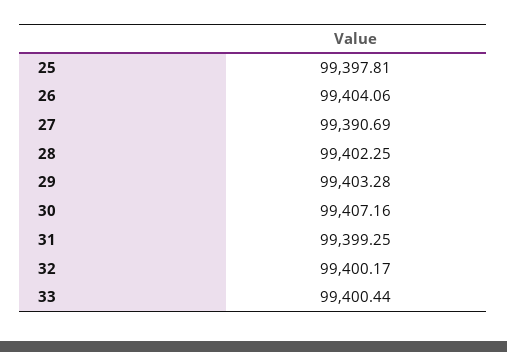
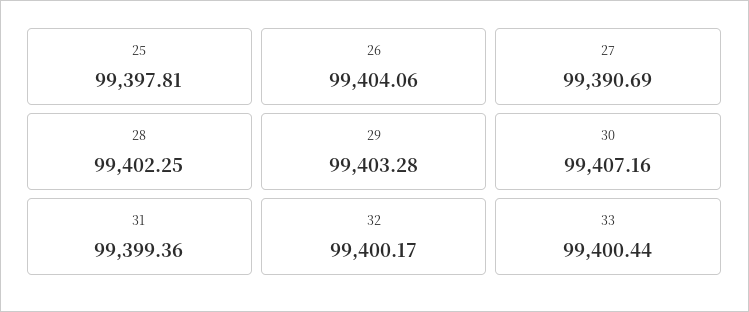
31: 99399.25 -> 99399.36

